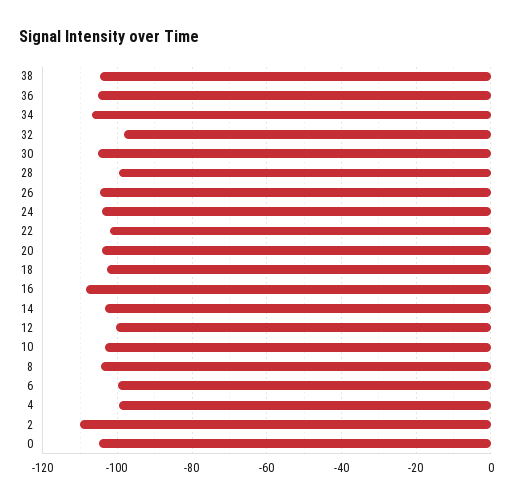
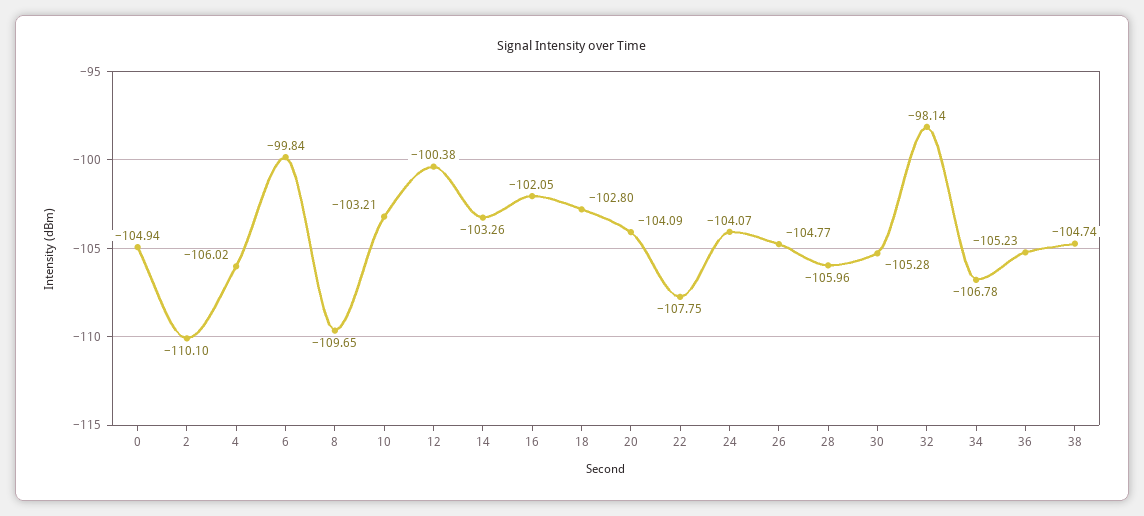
28: -100 -> -105.96
22: -102 -> -107.75
16: -108 -> -102.05
8: -104 -> -109.65
4: -100 -> -106.02

